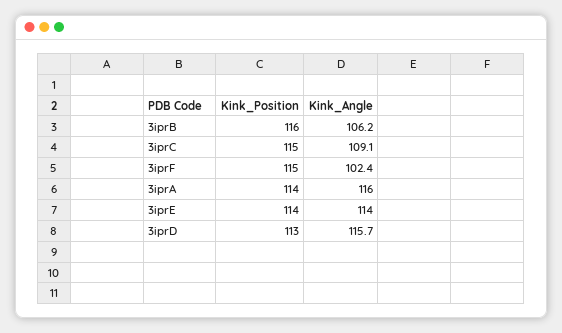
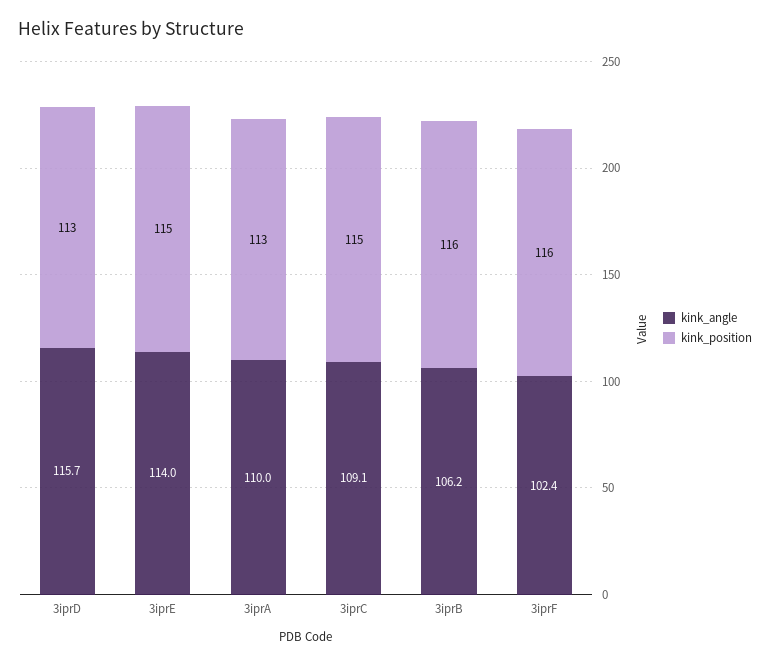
Kink_Position, 3iprF: 115 -> 116
Kink_Position, 3iprA: 114 -> 113
Kink_Angle, 3iprA: 116 -> 110
Kink_Position, 3iprE: 114 -> 115

